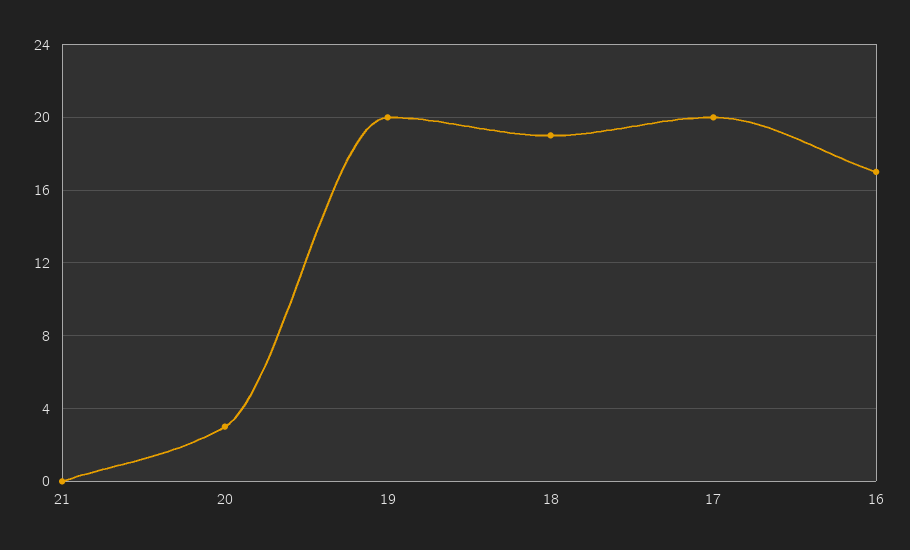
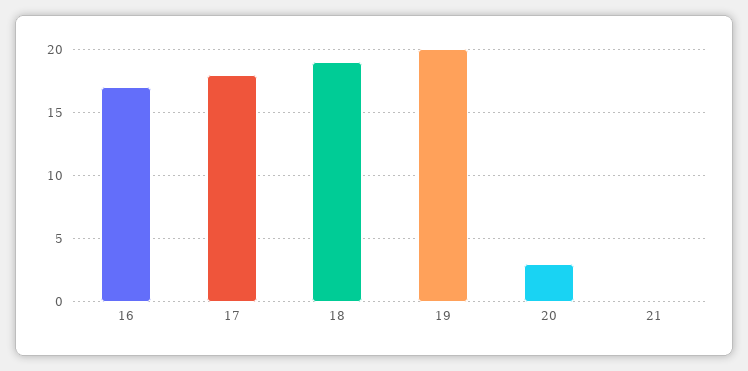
17: 20 -> 18

